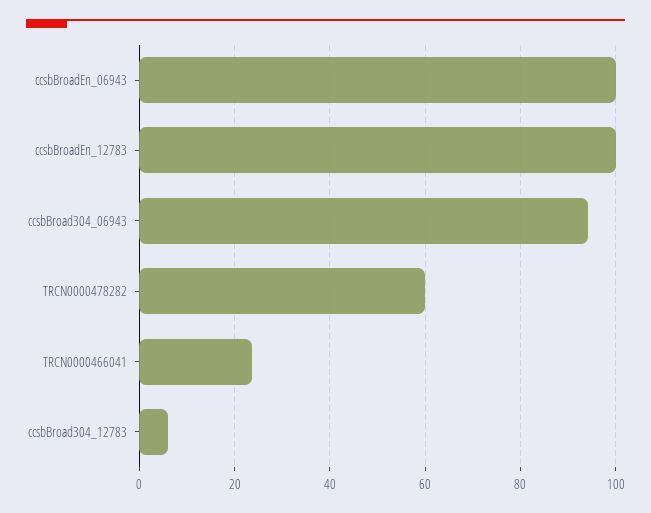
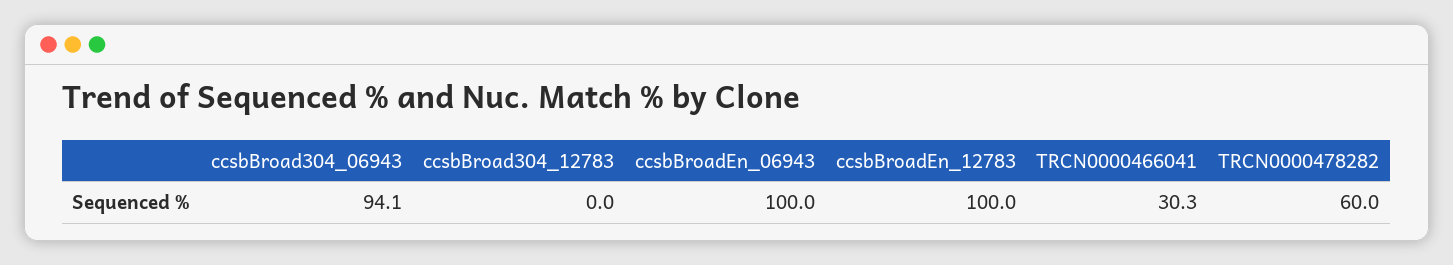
TRCN0000466041: 24 -> 30.3
ccsbBroad304_12783: 6 -> 0

